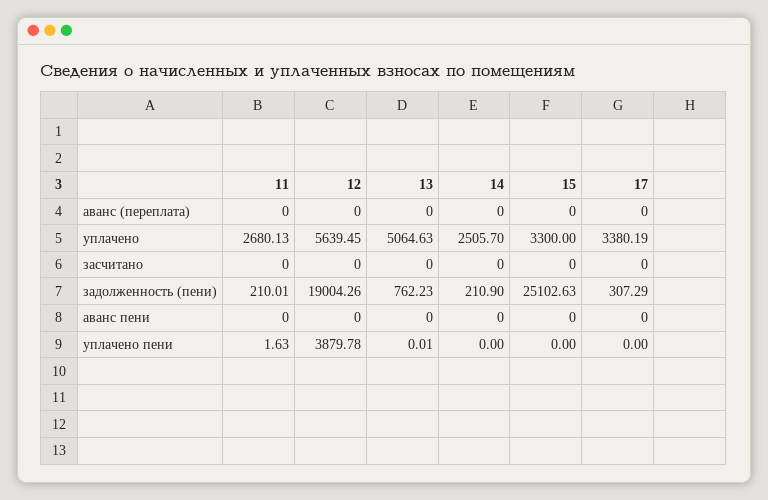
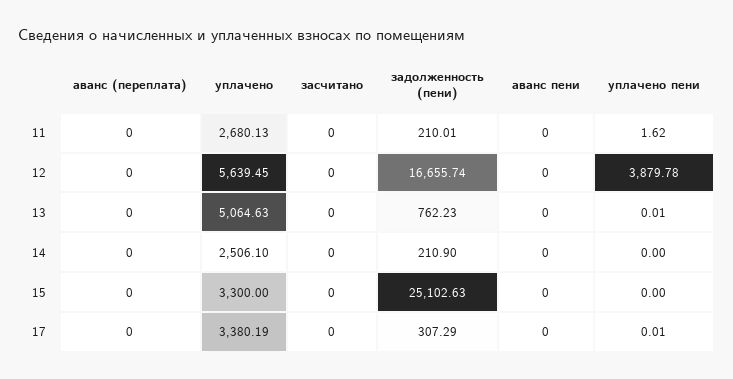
14, уплачено: 2505.7 -> 2506.1
12, задолженность (пени): 19004.26 -> 16655.74
11, уплачено пени: 1.63 -> 1.62
17, уплачено пени: 0 -> 0.01

